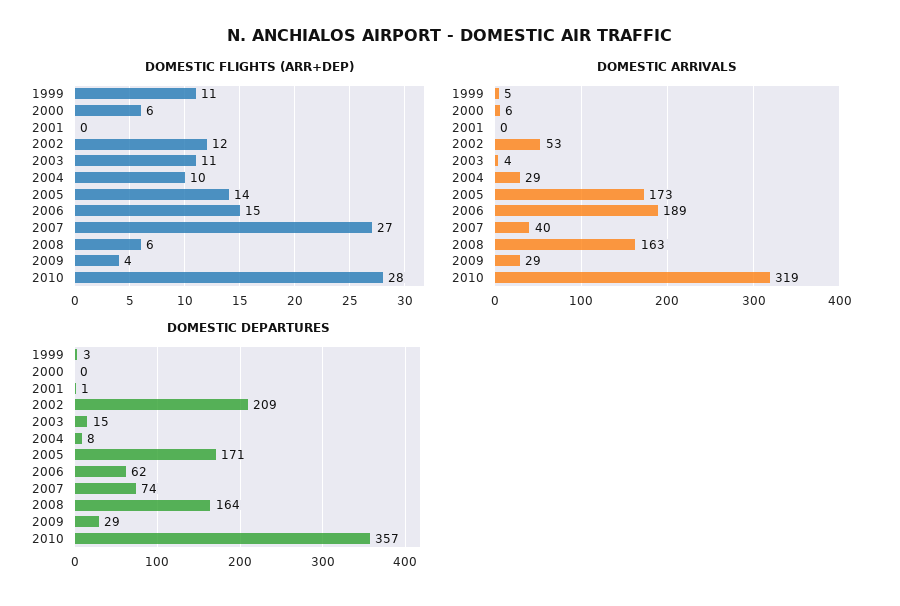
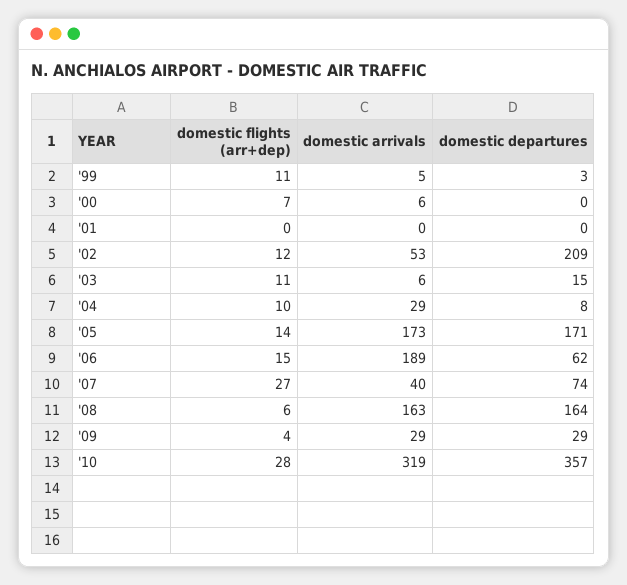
DOMESTIC FLIGHTS (ARR+DEP), 2000: 6 -> 7
DOMESTIC ARRIVALS, 2003: 4 -> 6
DOMESTIC DEPARTURES, 2001: 1 -> 0

